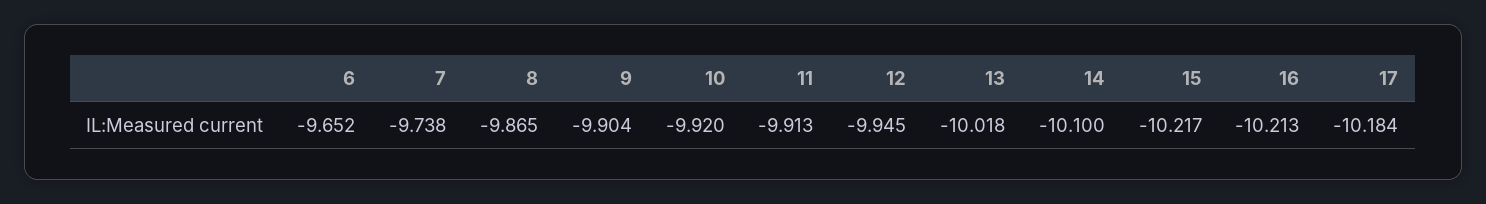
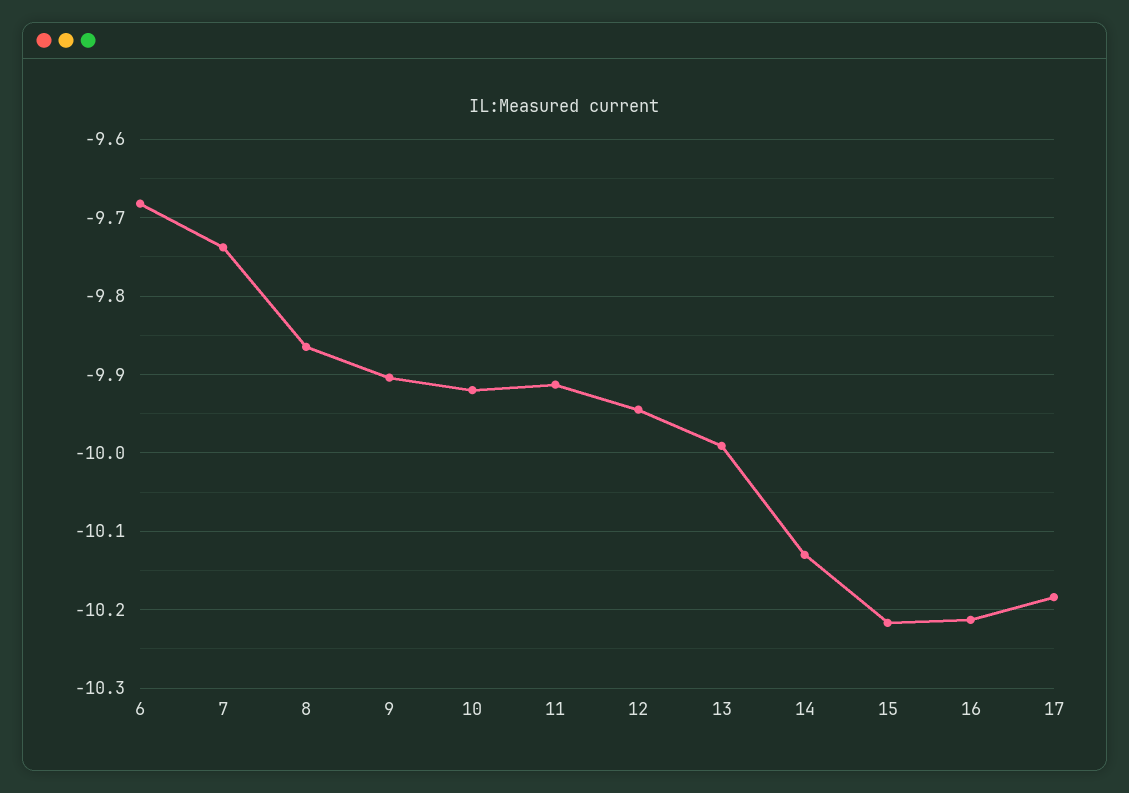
6: -9.652 -> -9.68
13: -10.018 -> -9.99
14: -10.1 -> -10.13

